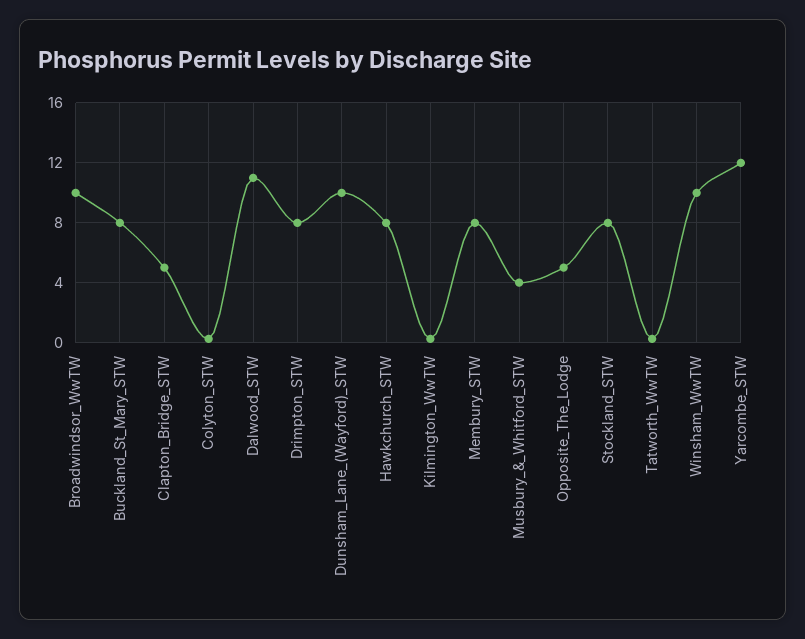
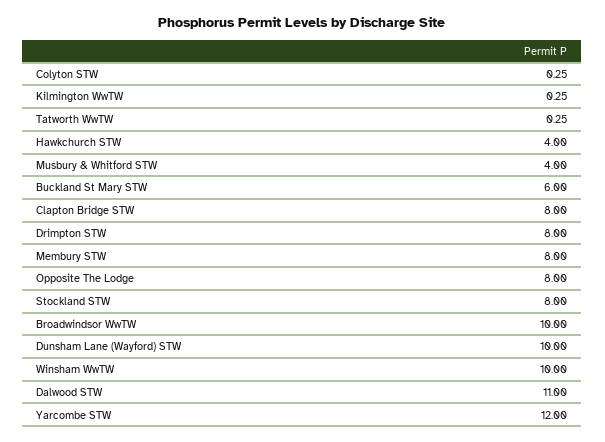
Buckland_St_Mary_STW: 8 -> 6
Clapton_Bridge_STW: 5 -> 8
Hawkchurch_STW: 8 -> 4
Opposite_The_Lodge: 5 -> 8

